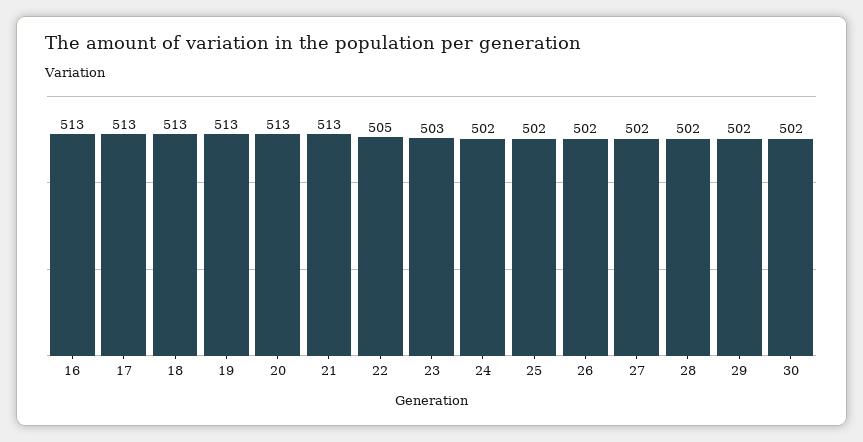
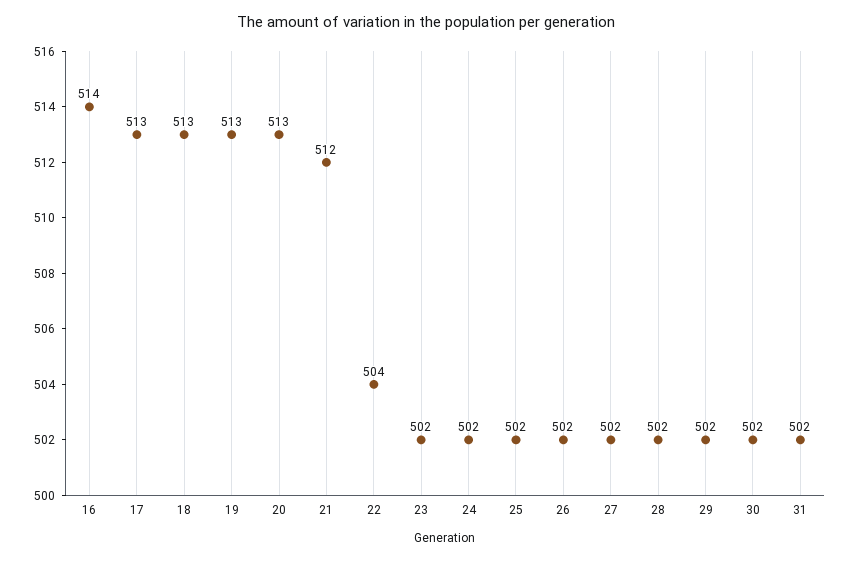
16: 513 -> 514
21: 513 -> 512
22: 505 -> 504
23: 503 -> 502
31: none -> 502

